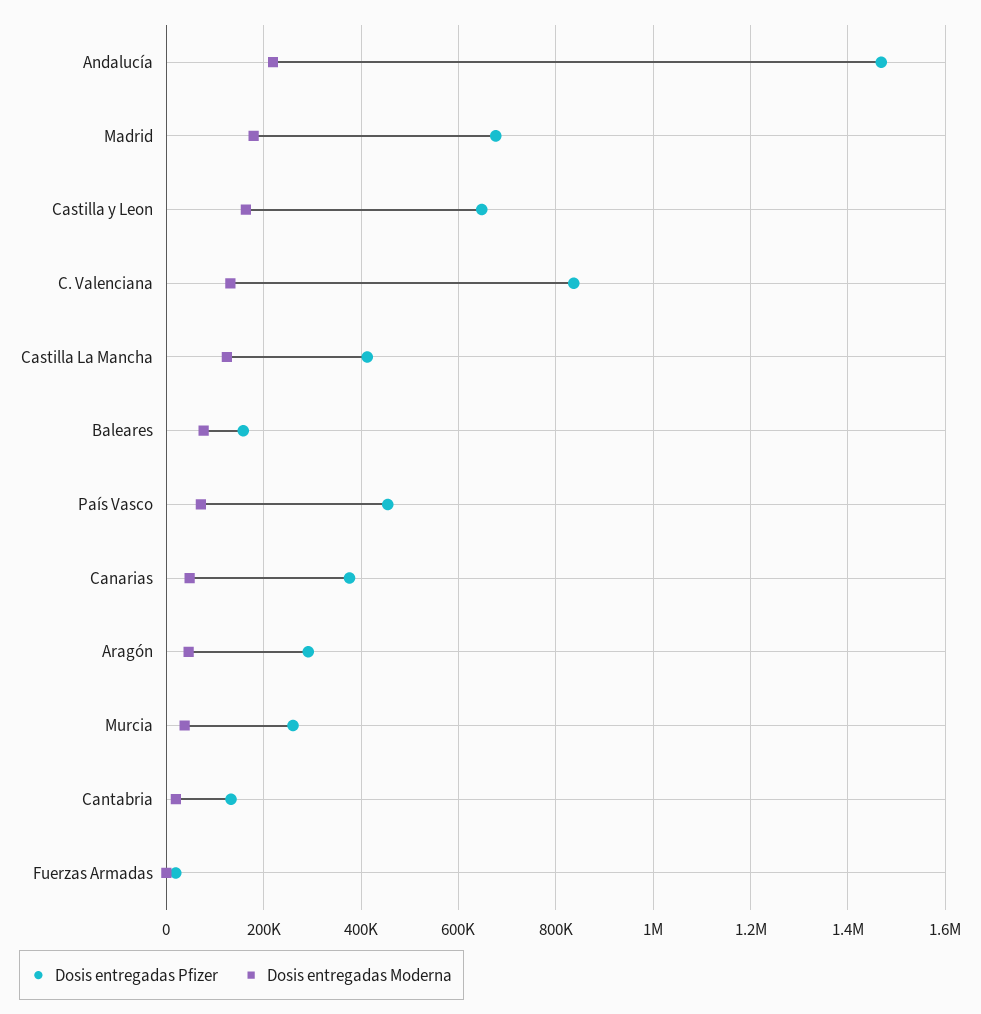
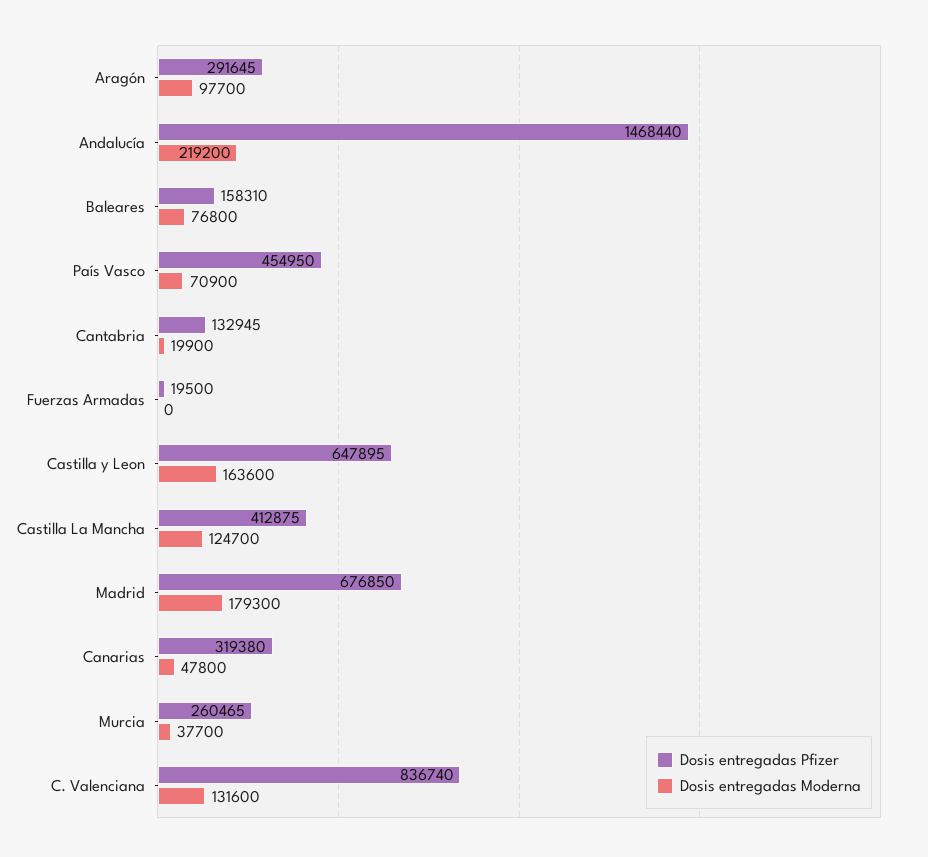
Dosis entregadas Pfizer, Canarias: 380000 -> 319380
Dosis entregadas Moderna, Aragón: 40000 -> 97700

